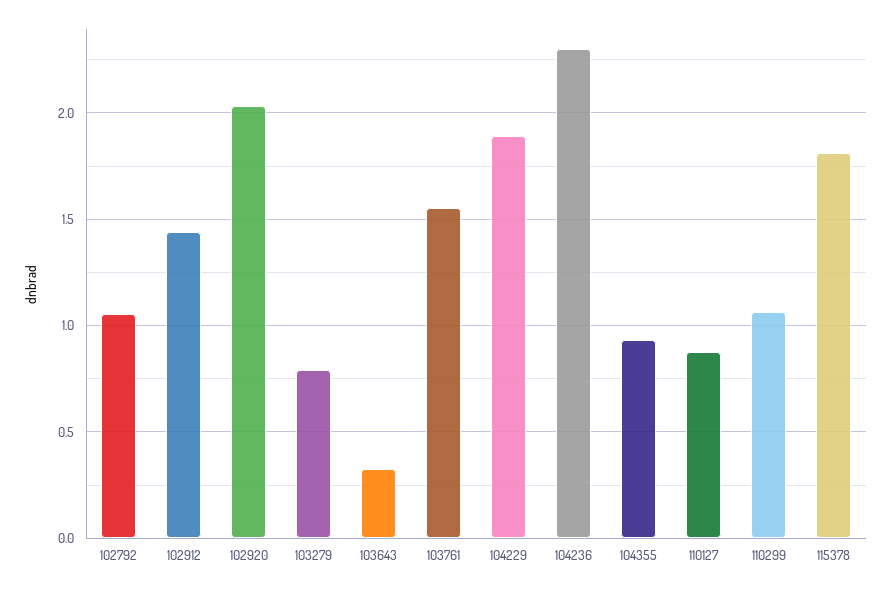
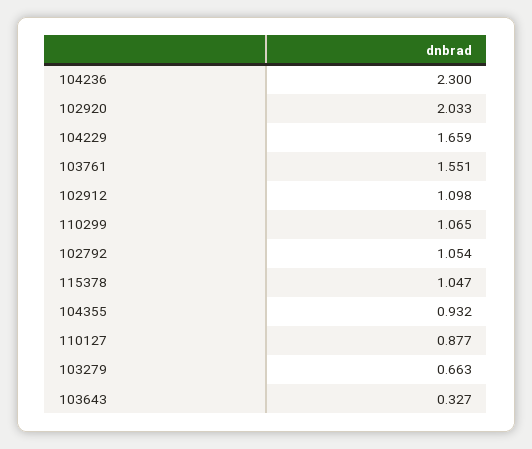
102912: 1.45 -> 1.098
103279: 0.8 -> 0.663
104229: 1.9 -> 1.659
115378: 1.8 -> 1.047

